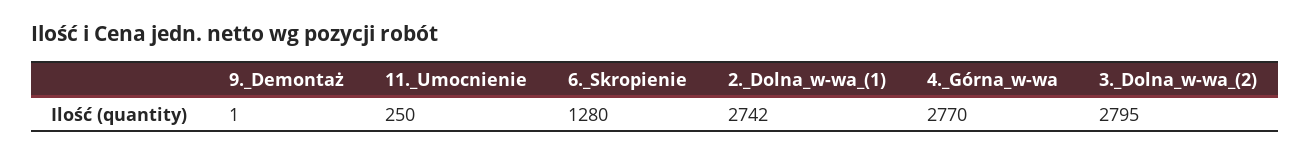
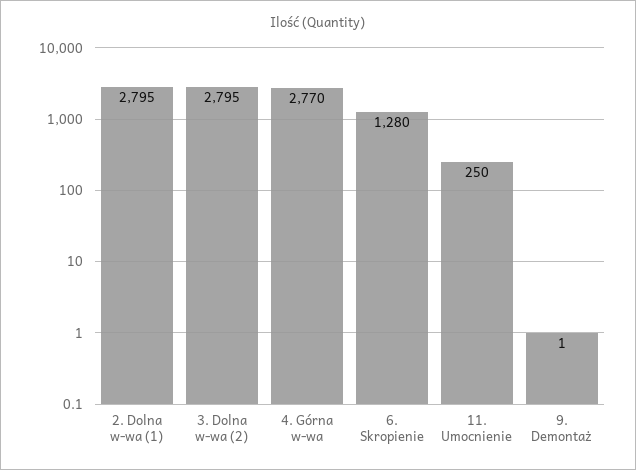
2._Dolna_w-wa_(1): 2742 -> 2795

